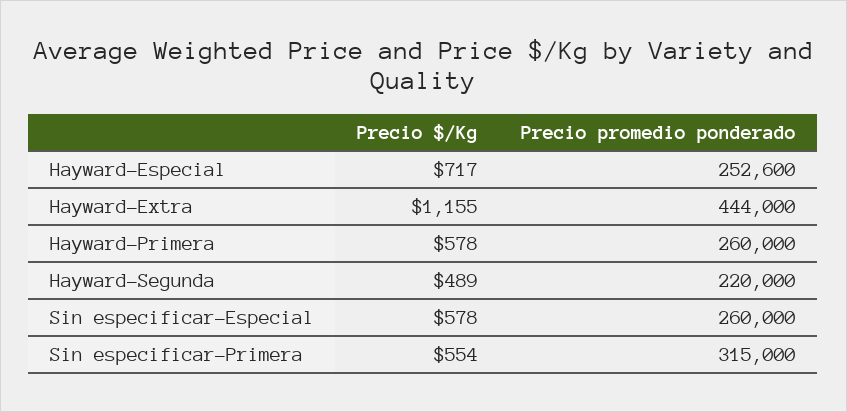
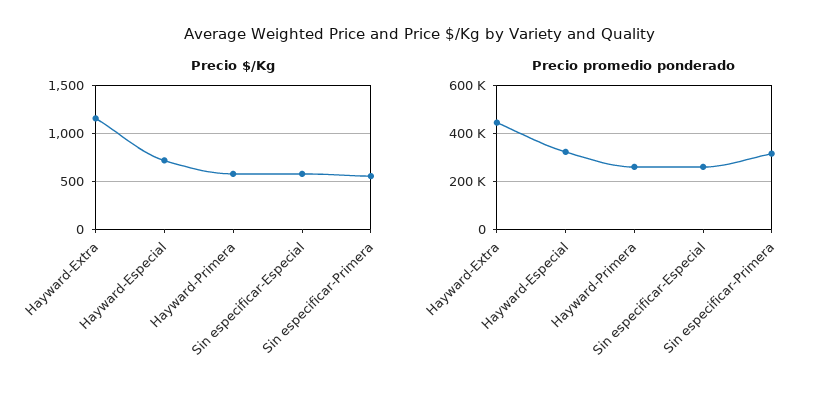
Precio promedio ponderado, Hayward-Especial: 252600 -> 325000
Precio $/Kg, Hayward-Segunda: 489 -> none
Precio promedio ponderado, Hayward-Segunda: 220000 -> none

